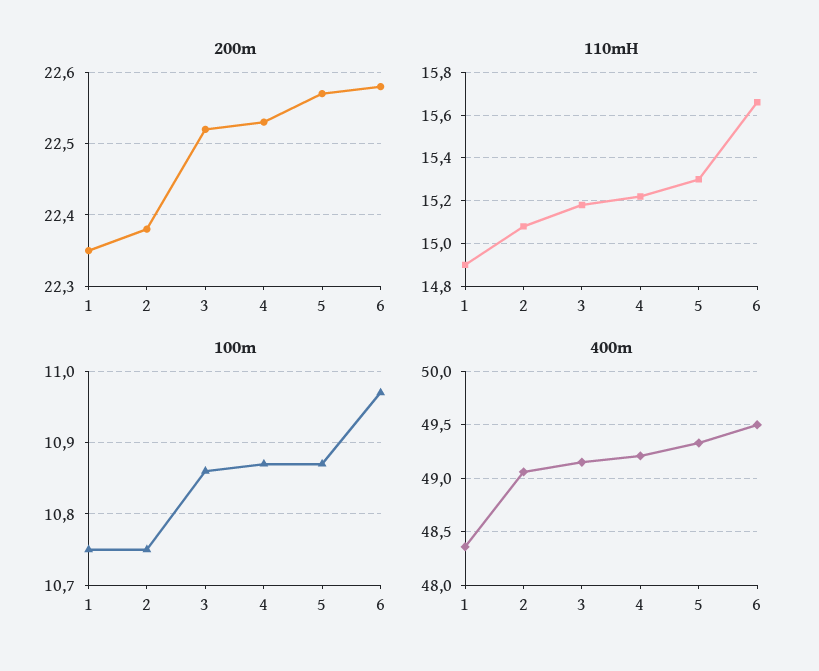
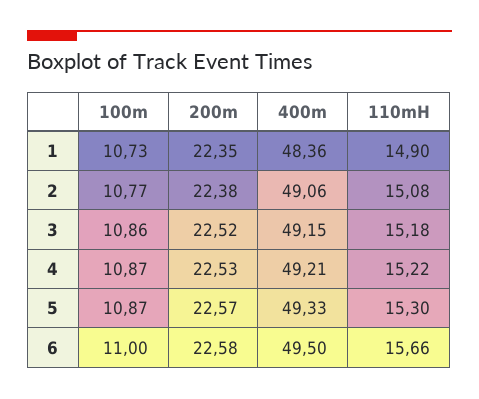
100m, 1: 10.75 -> 10.73
100m, 2: 10.75 -> 10.77
100m, 6: 10.97 -> 11

